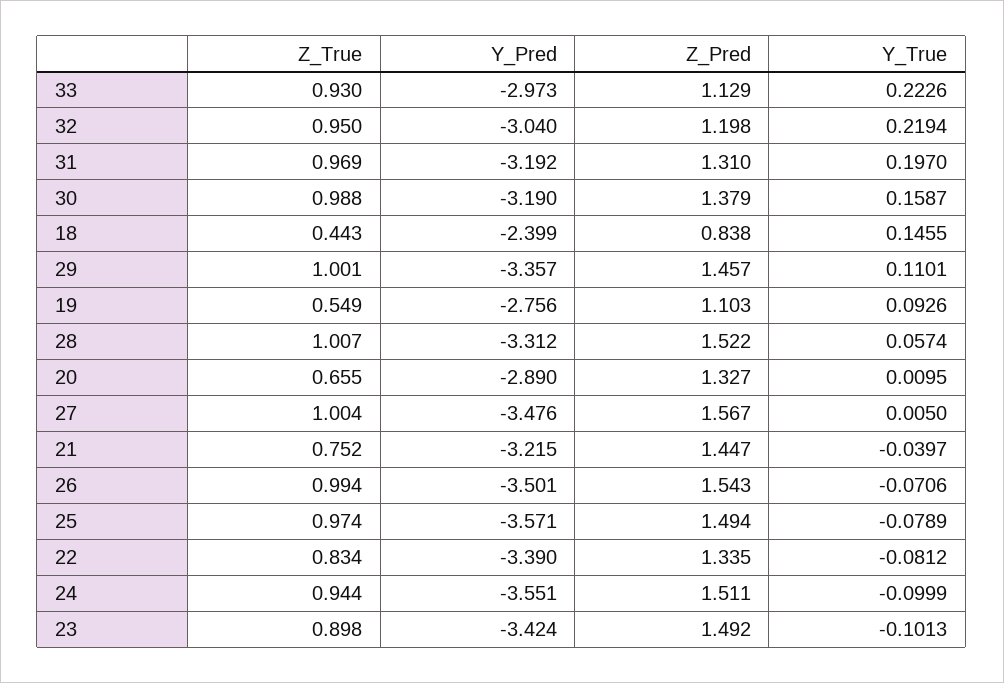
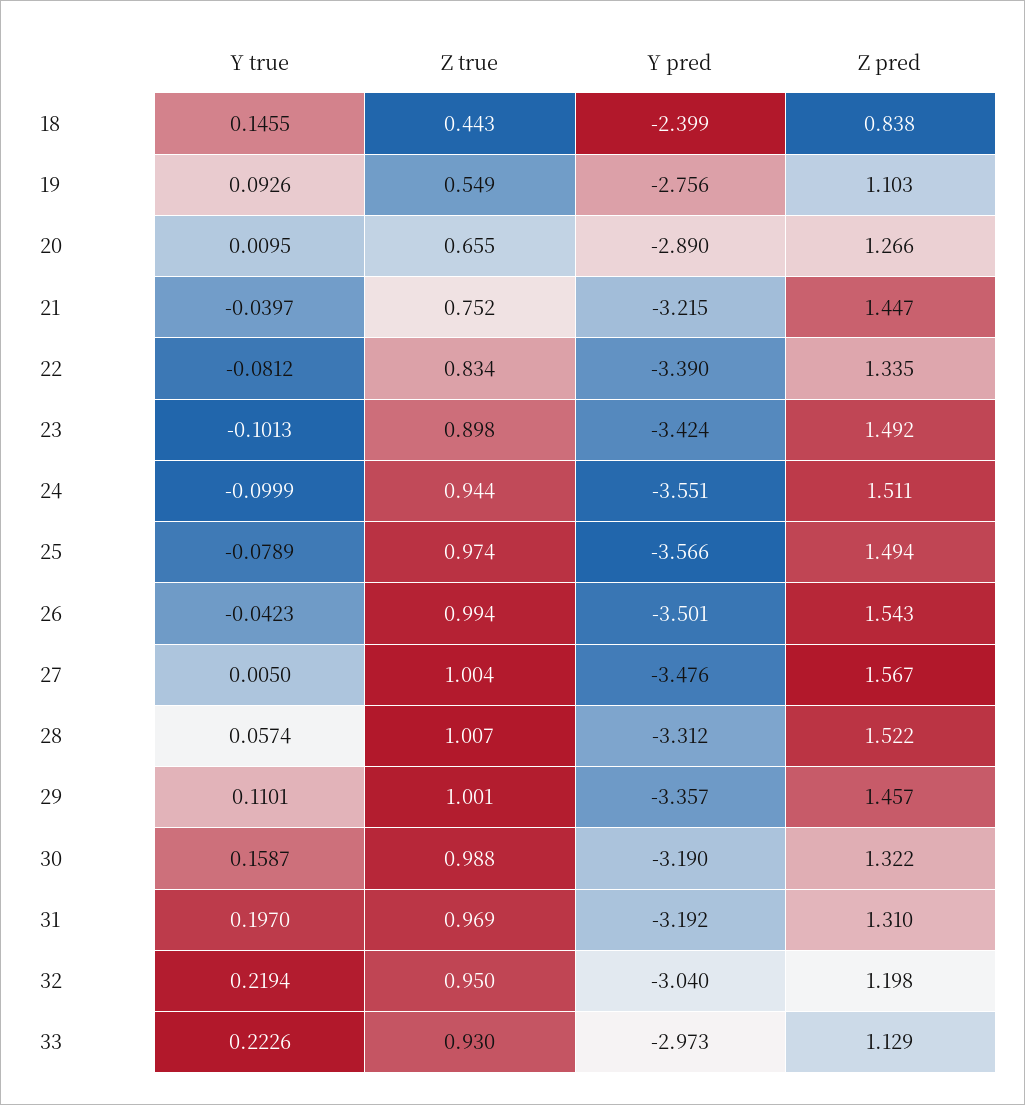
Z_Pred, 30: 1.379 -> 1.322
Z_Pred, 20: 1.327 -> 1.266
Y_True, 26: -0.0706 -> -0.0423
Y_Pred, 25: -3.571 -> -3.566

